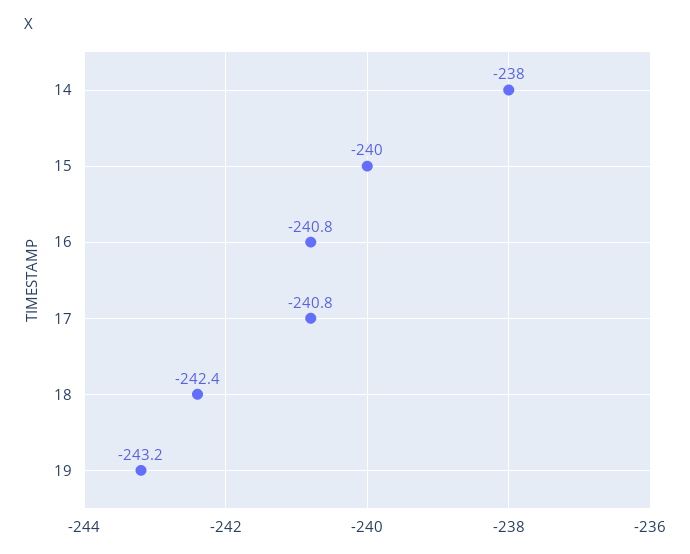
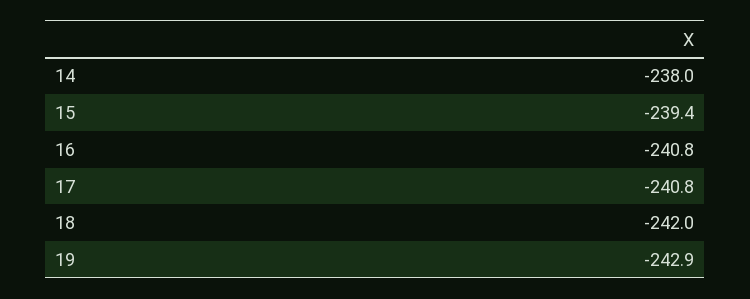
15: -240 -> -239.4
18: -242.4 -> -242
19: -243.2 -> -242.9

